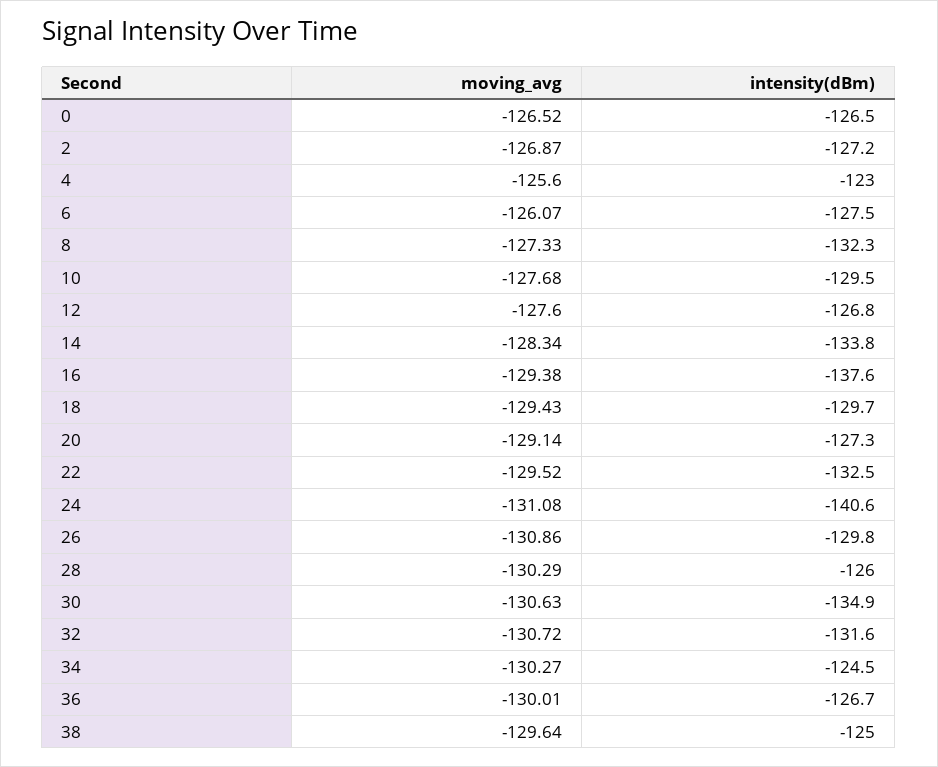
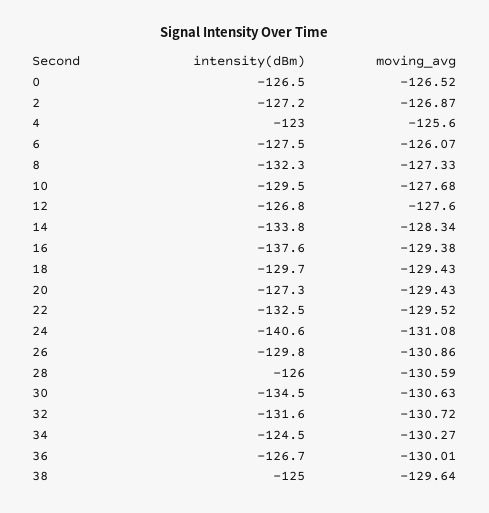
moving_avg, 20: -129.14 -> -129.43
moving_avg, 28: -130.29 -> -130.59
intensity(dBm), 30: -134.9 -> -134.5

